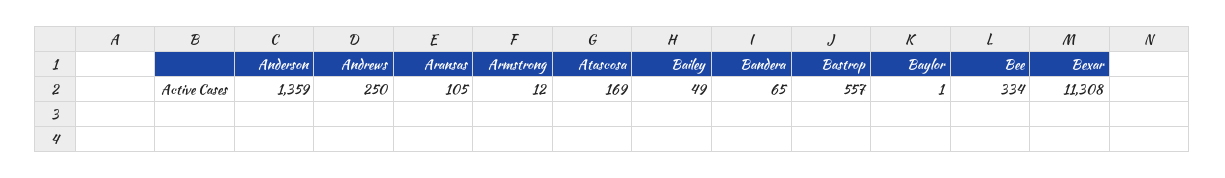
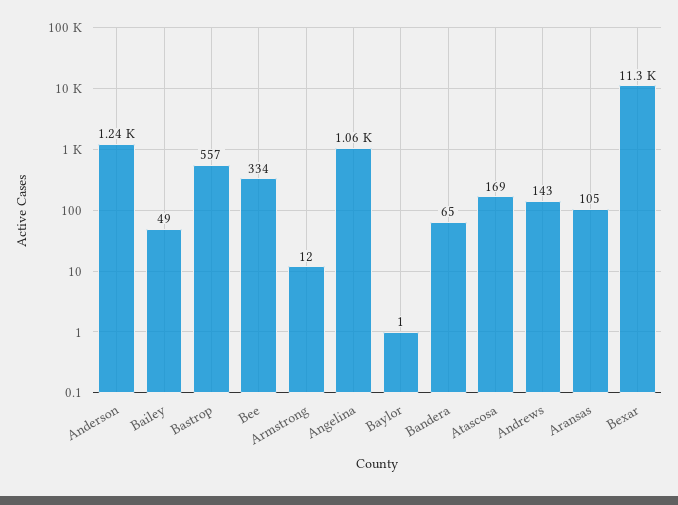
Anderson: 1359 -> 1240
Andrews: 250 -> 143
Angelina: none -> 1060

